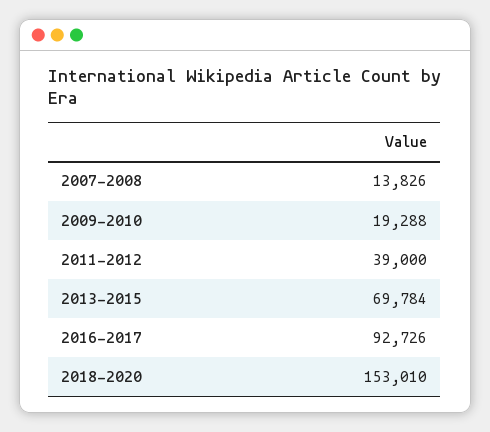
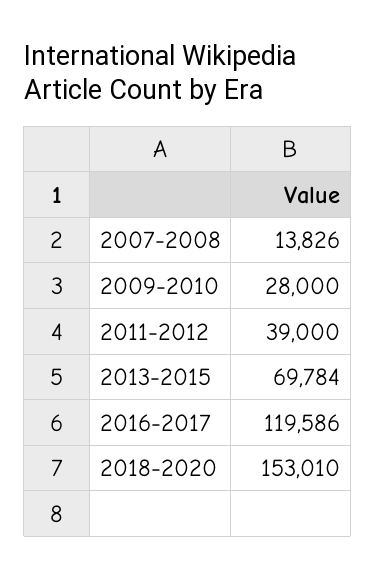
2009-2010: 19288 -> 28000
2016-2017: 92726 -> 119586

